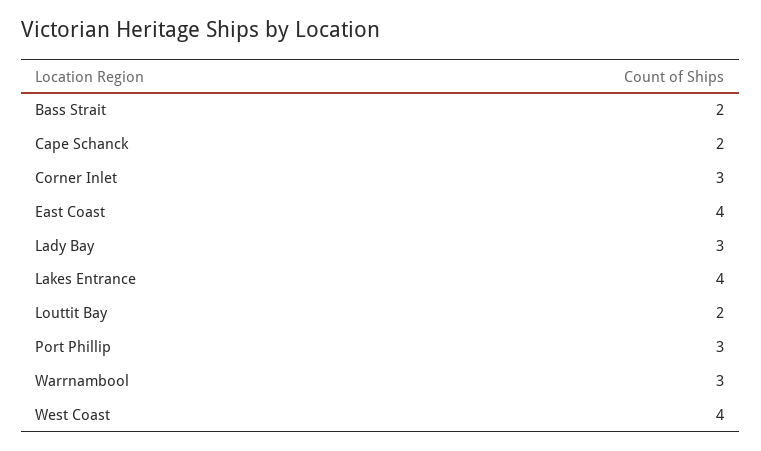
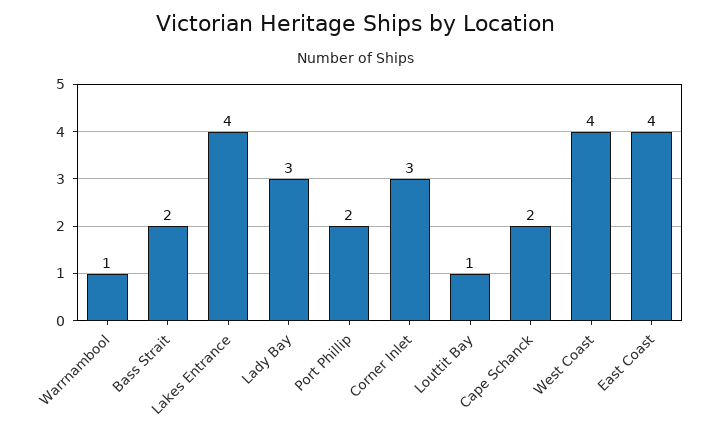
Louttit Bay: 2 -> 1
Port Phillip: 3 -> 2
Warrnambool: 3 -> 1

